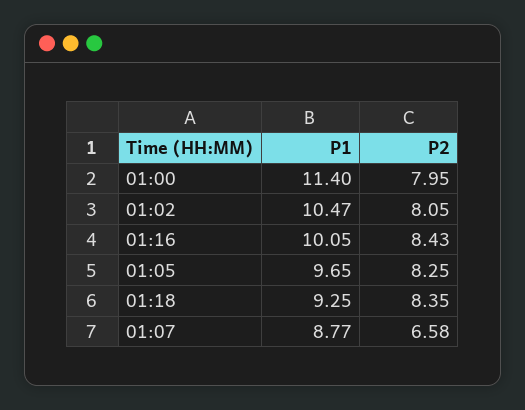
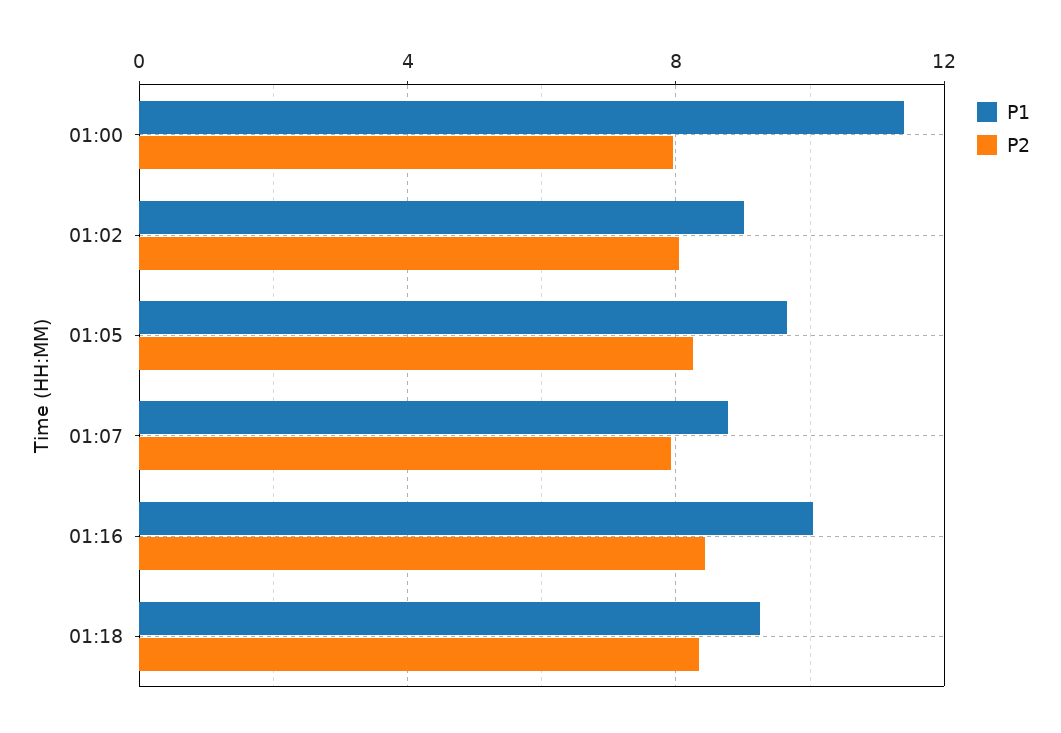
P1, 01:02: 10.47 -> 9
P2, 01:07: 6.58 -> 8

